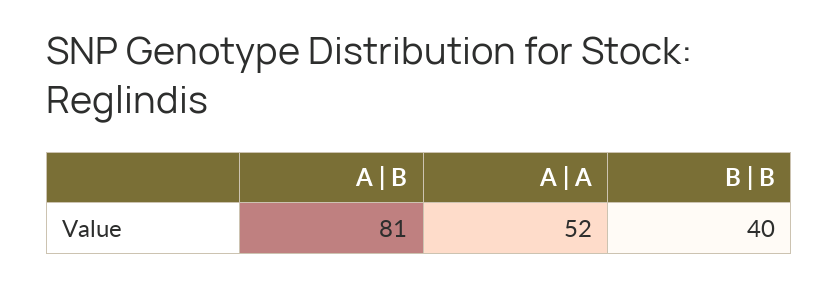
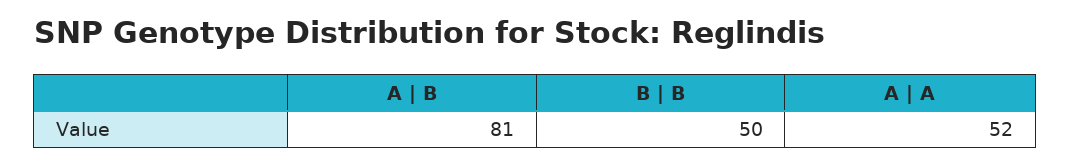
B | B: 40 -> 50

